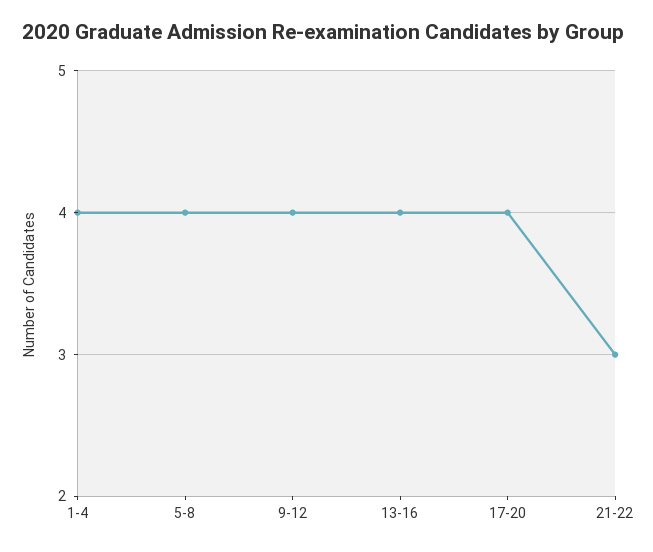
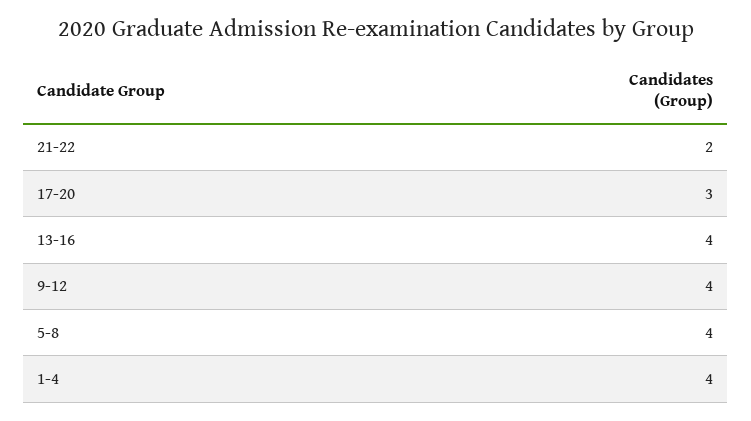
17-20: 4 -> 3
21-22: 3 -> 2

